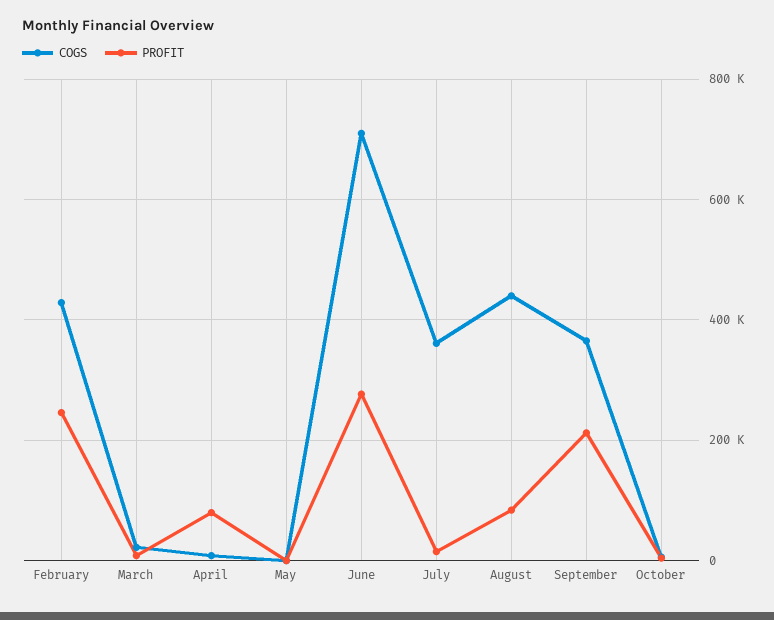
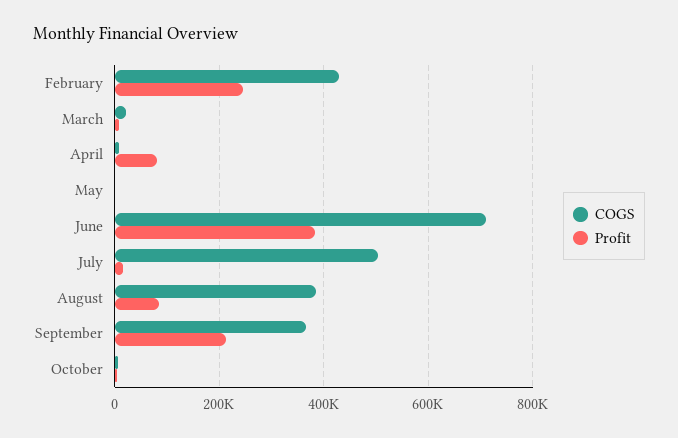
PROFIT, June: 280000 -> 380000
COGS, July: 360000 -> 500000
COGS, August: 440000 -> 380000

